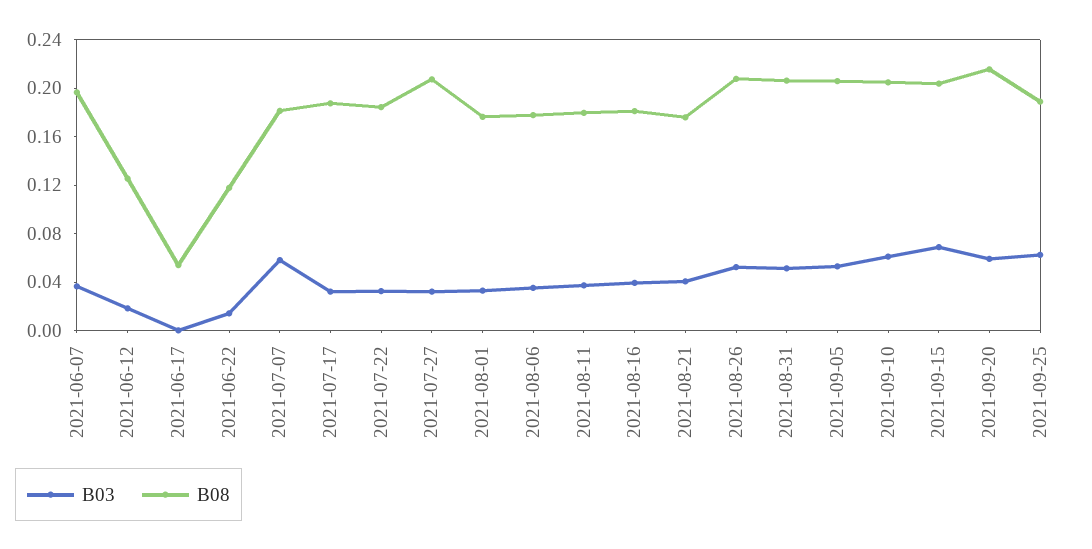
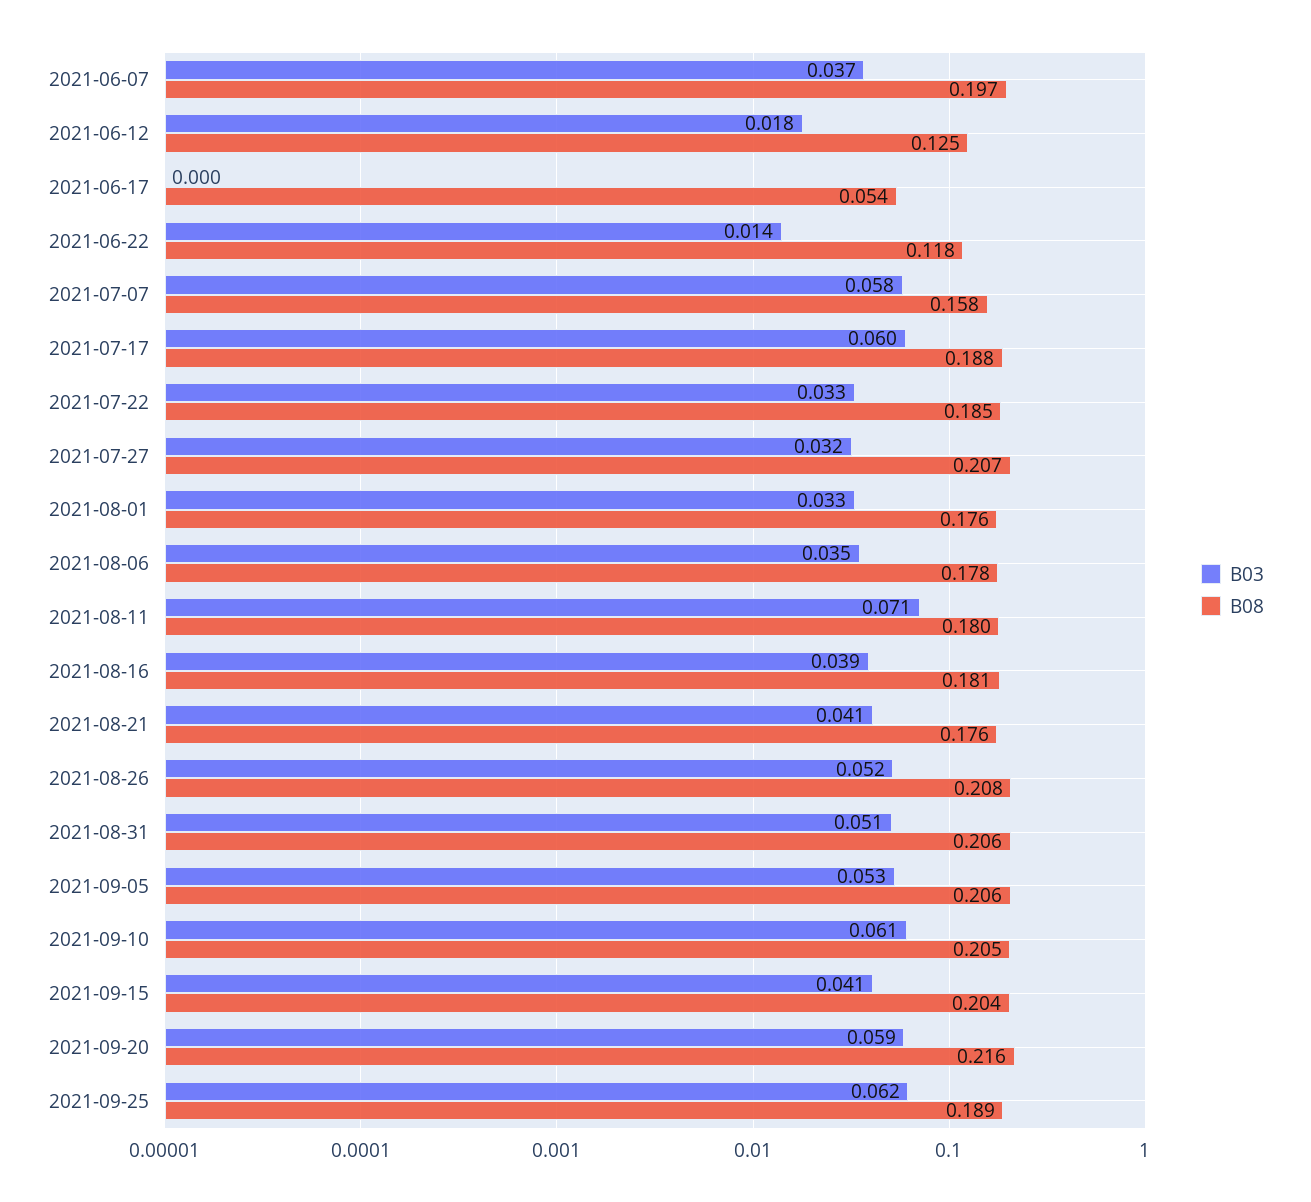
B08, 2021-07-07: 0.18 -> 0.158
B03, 2021-07-17: 0.03 -> 0.06
B03, 2021-08-11: 0.04 -> 0.071
B03, 2021-09-15: 0.07 -> 0.041

